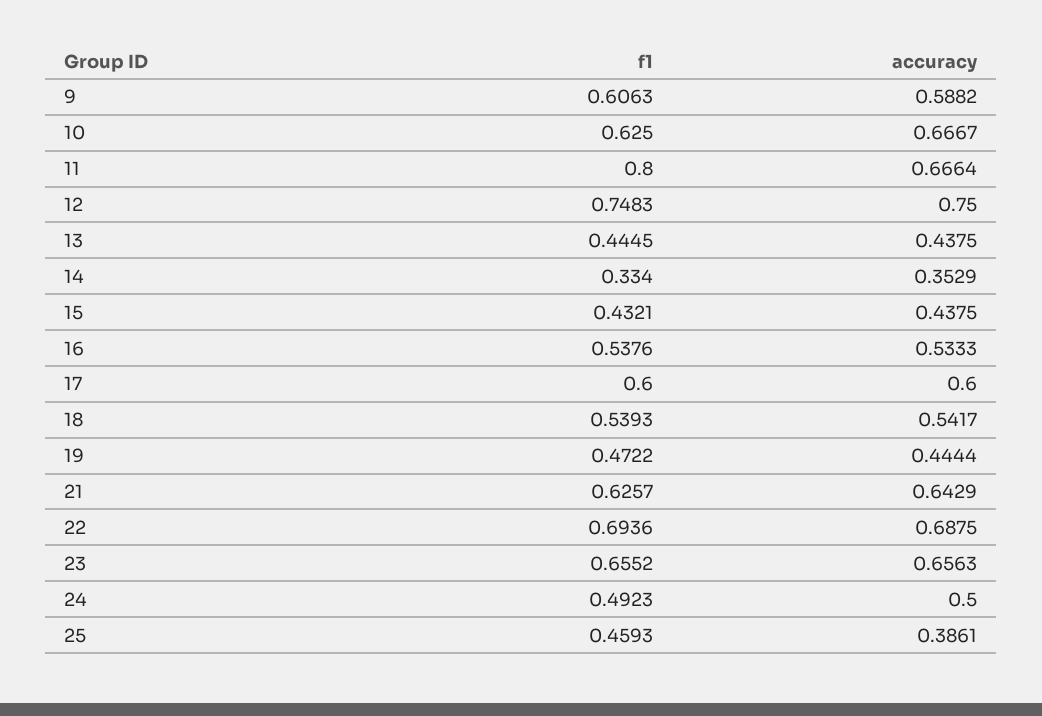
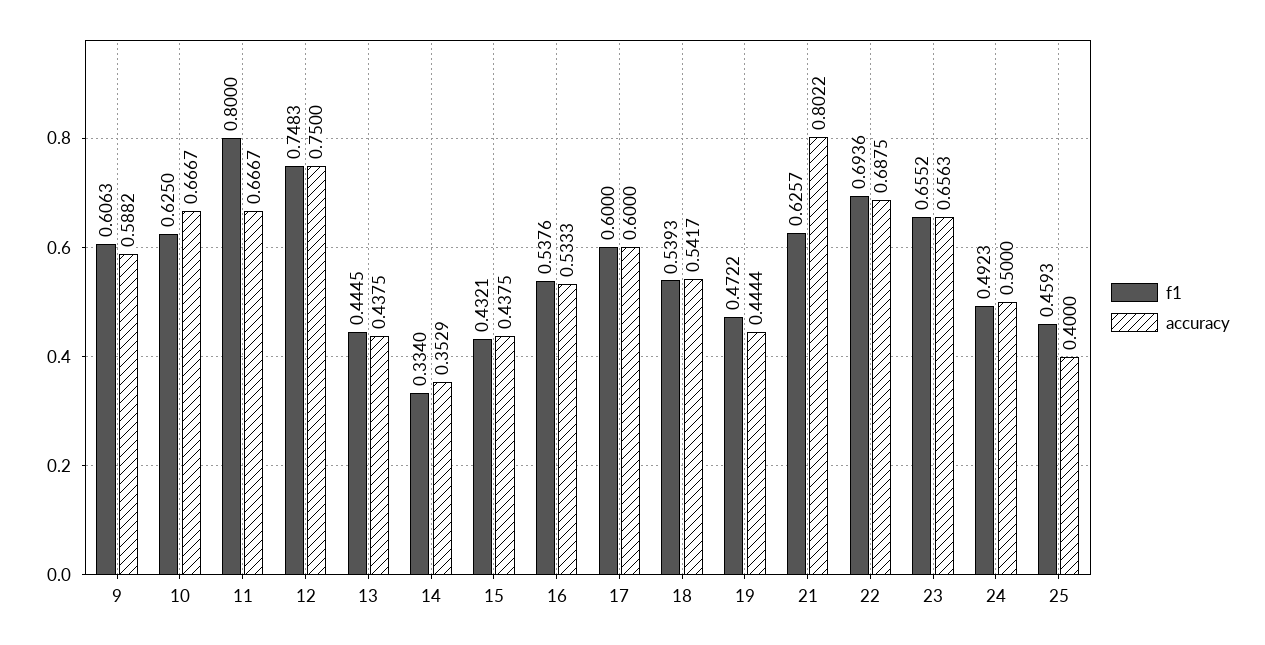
accuracy, 11: 0.6664 -> 0.6667
accuracy, 21: 0.6429 -> 0.8022
accuracy, 25: 0.3861 -> 0.4

